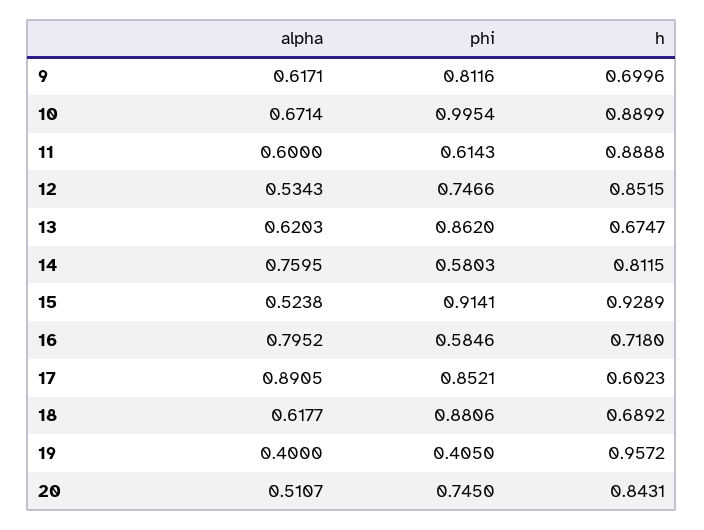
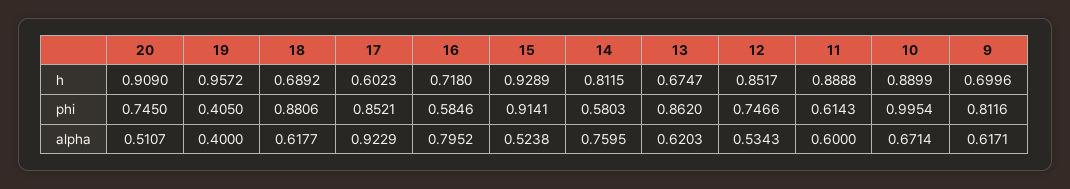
h, 12: 0.8515 -> 0.8517
alpha, 17: 0.8905 -> 0.9229
h, 20: 0.8431 -> 0.909

